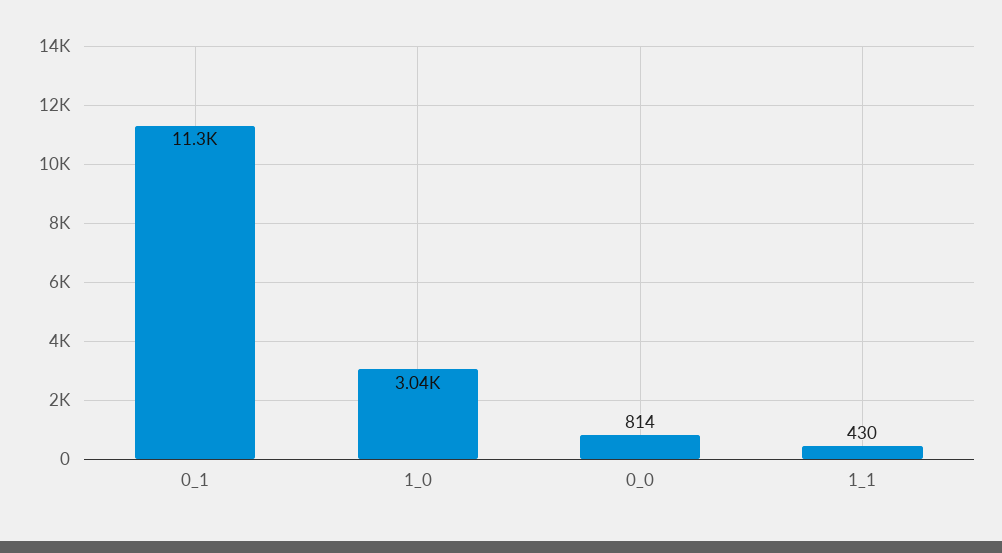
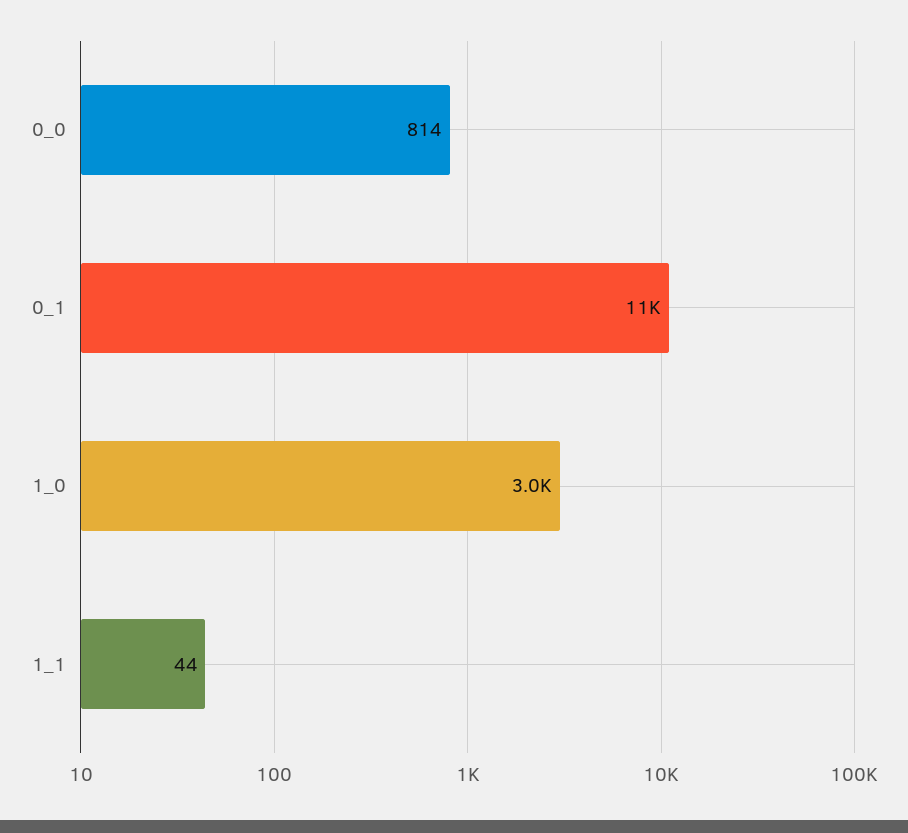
1_1: 430 -> 44

